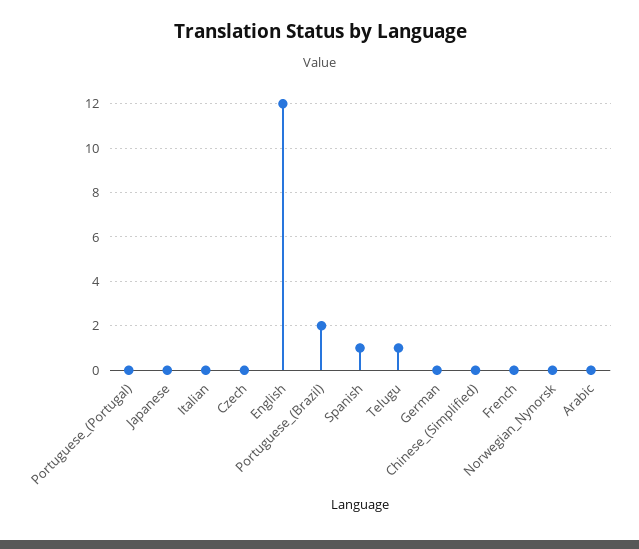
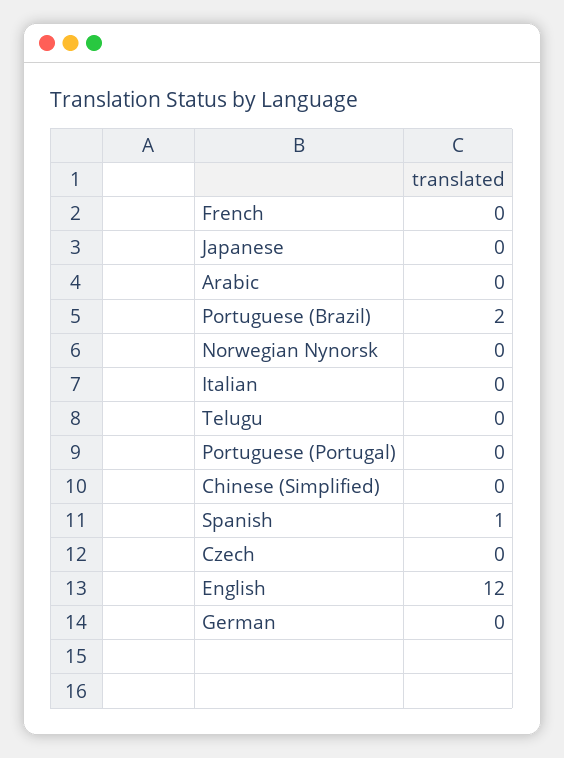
Telugu: 1 -> 0

